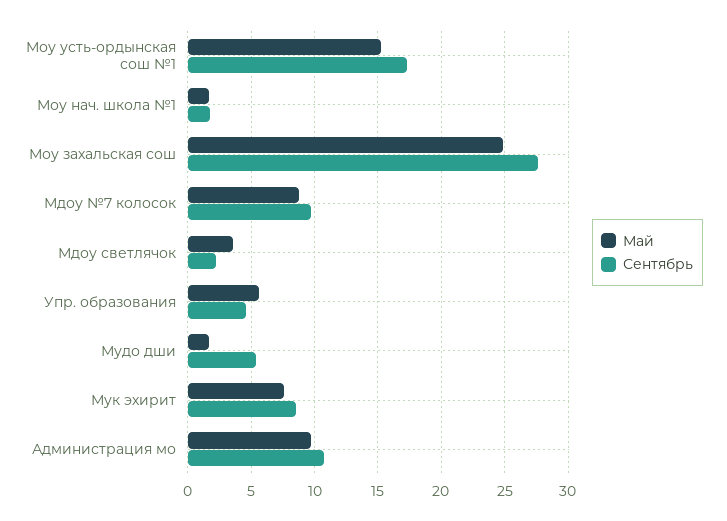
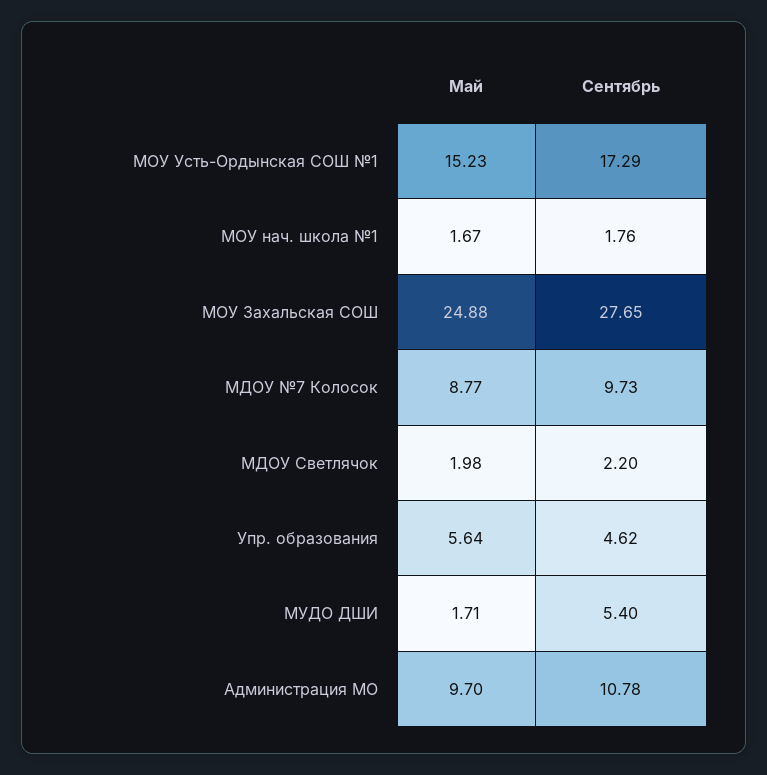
Май, Мдоу светлячок: 3.5 -> 1.98
Май, Мук эхирит: 7.5 -> none
Сентябрь, Мук эхирит: 8.5 -> none

